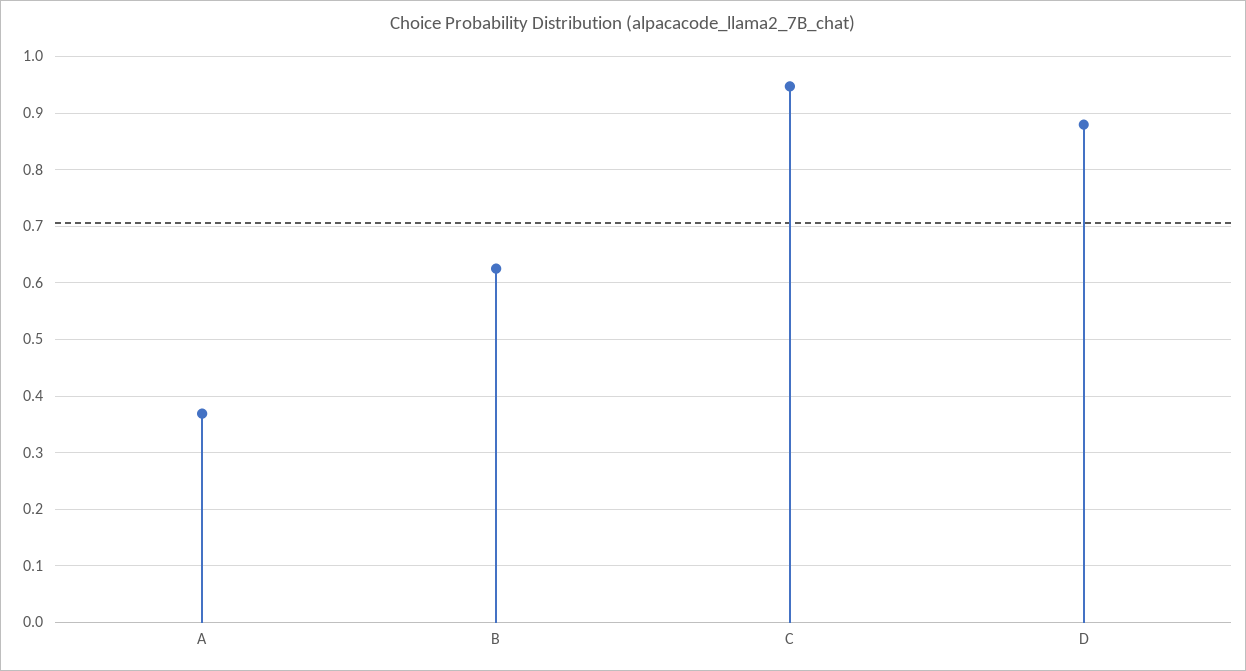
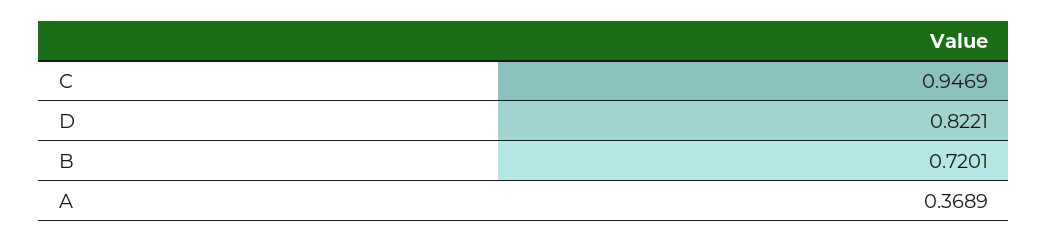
B: 0.62 -> 0.7201
D: 0.88 -> 0.8221

